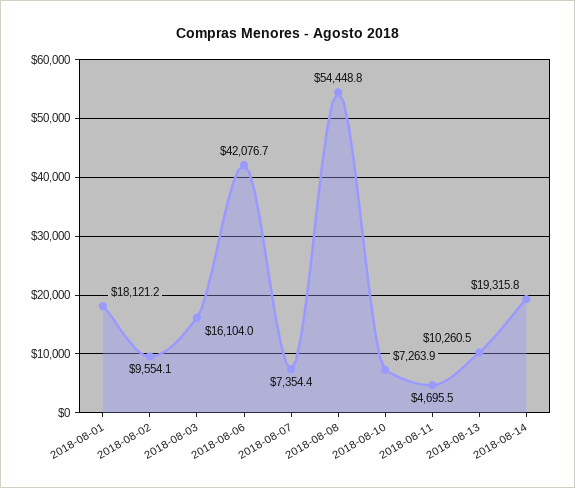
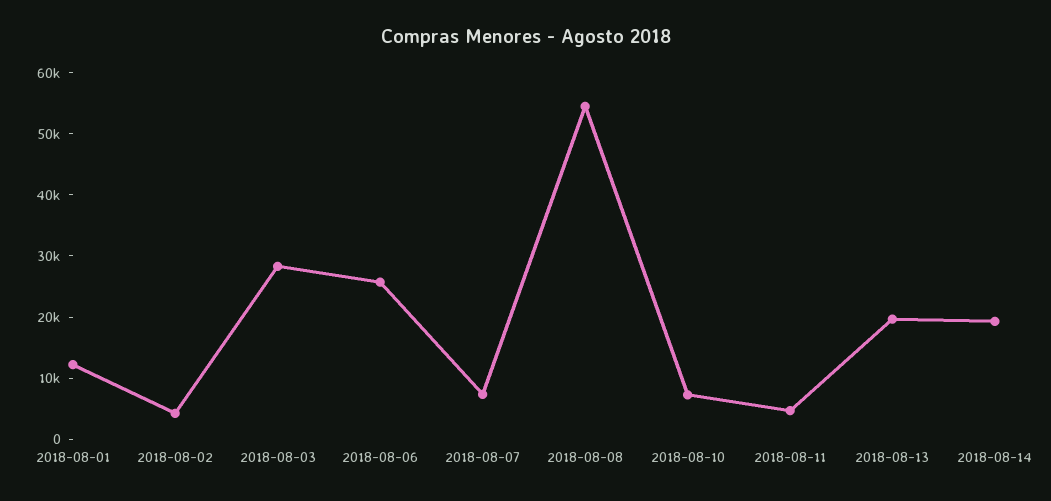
2018-08-01: 18121.2 -> 12000
2018-08-02: 9554.1 -> 4000
2018-08-03: 16104 -> 28000
2018-08-06: 42076.7 -> 26000
2018-08-13: 10260.5 -> 20000

